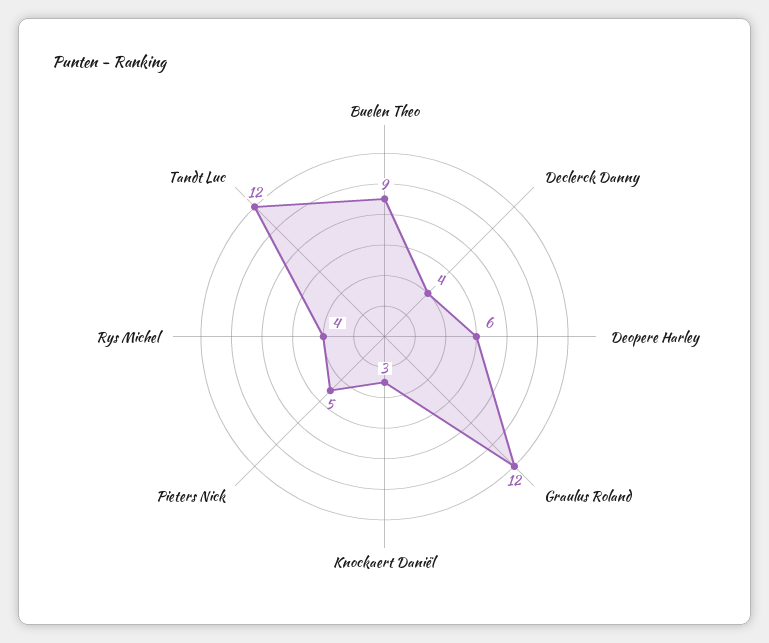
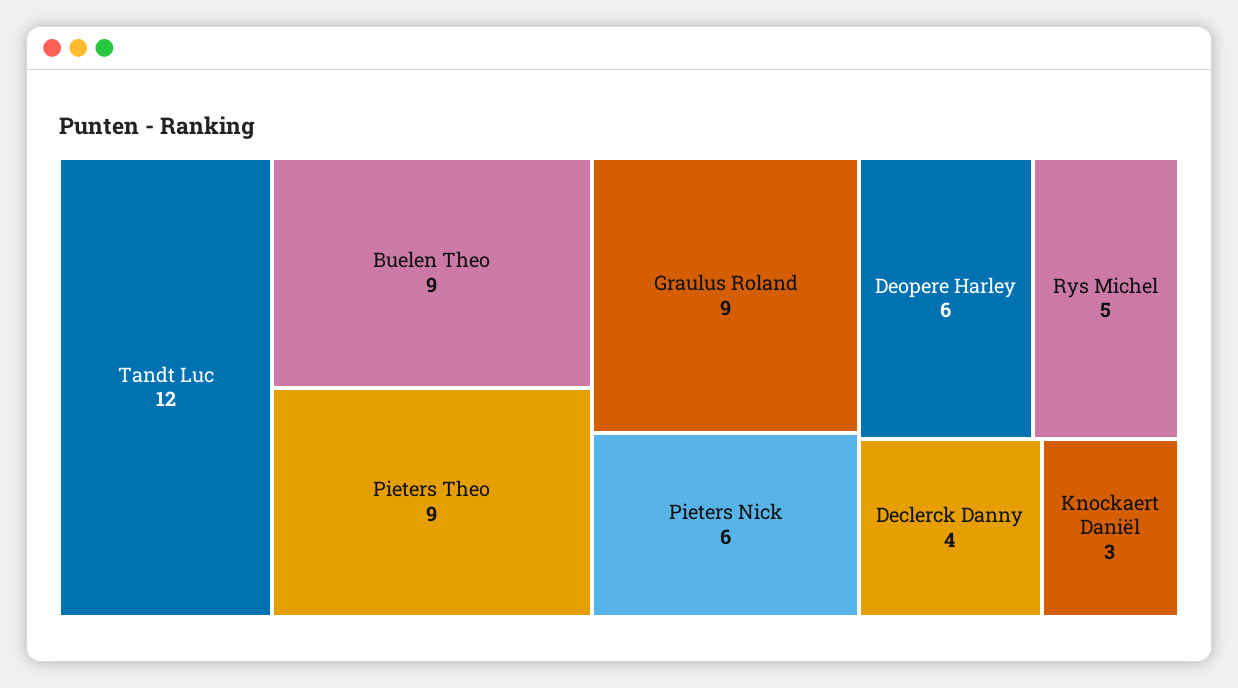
Graulus Roland: 12 -> 9
Pieters Nick: 5 -> 6
Rys Michel: 4 -> 5
Pieters Theo: none -> 9

